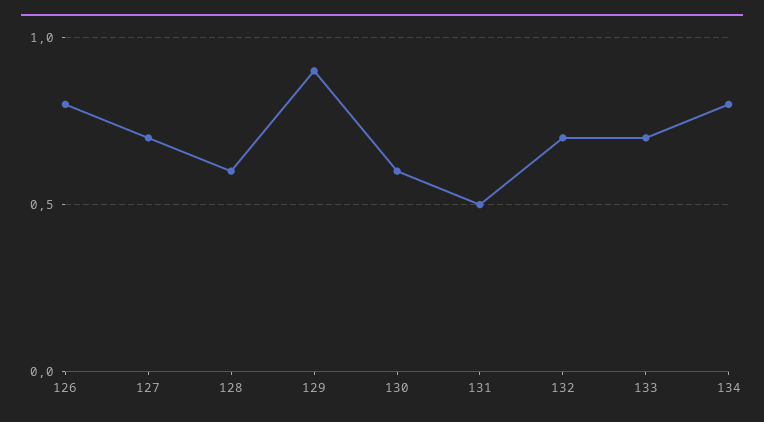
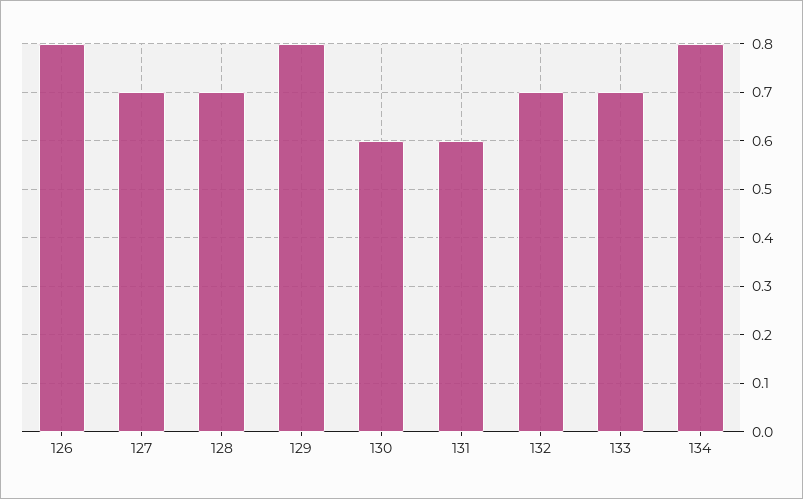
128: 0.6 -> 0.7
129: 0.9 -> 0.8
131: 0.5 -> 0.6

